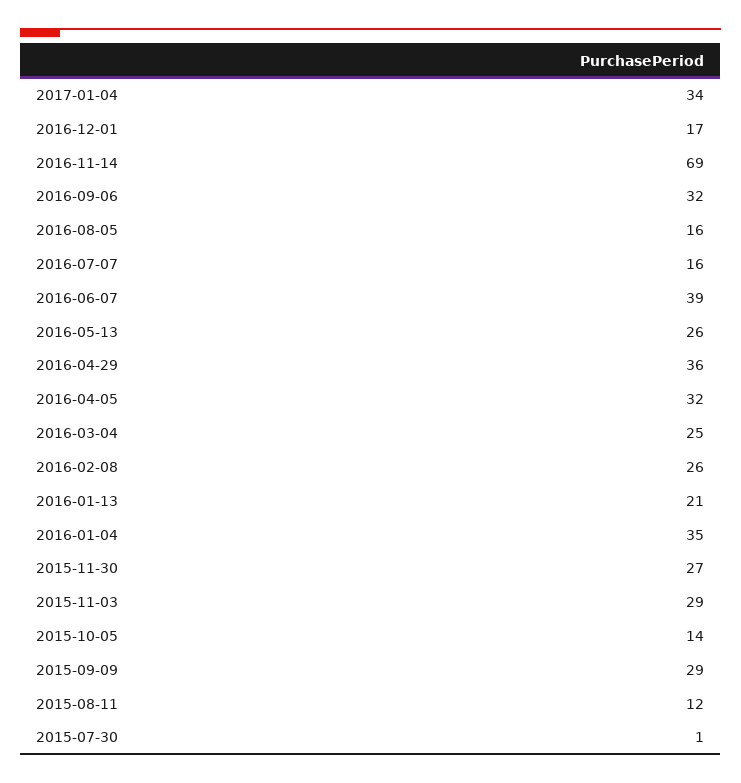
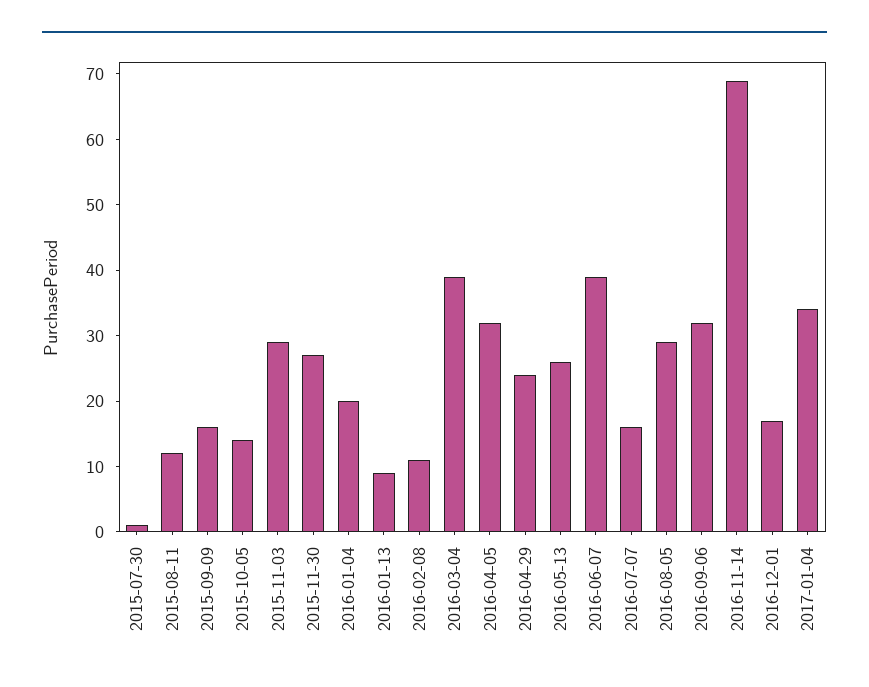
2016-08-05: 16 -> 30
2016-04-29: 36 -> 25
2016-03-04: 25 -> 40
2016-02-08: 26 -> 10
2016-01-13: 21 -> 10
2016-01-04: 35 -> 20
2015-09-09: 29 -> 15

